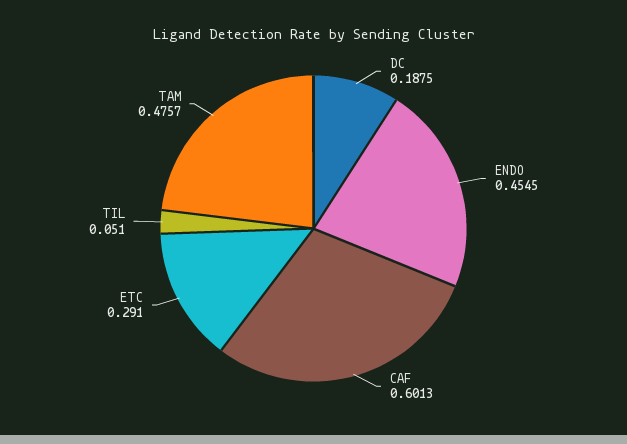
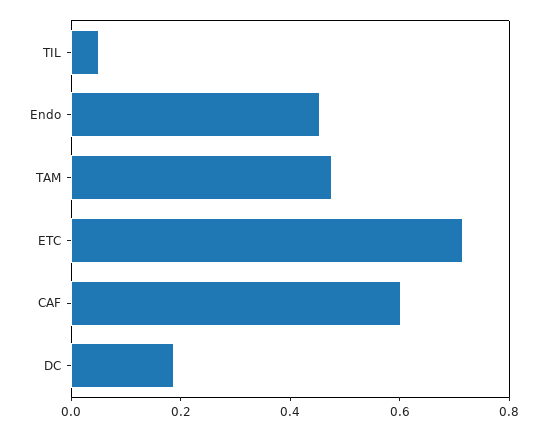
ETC: 0.291 -> 0.7

